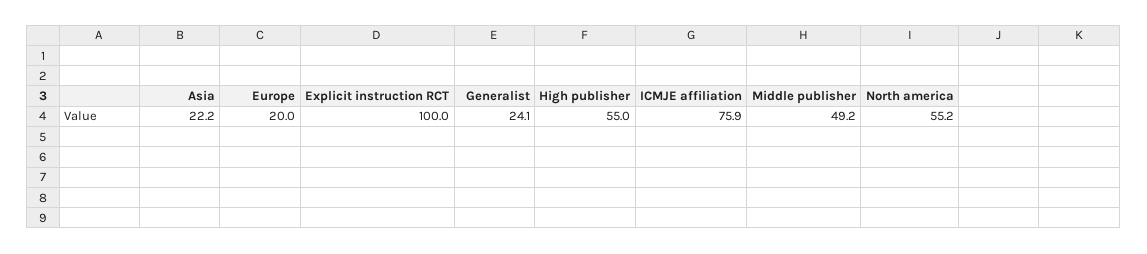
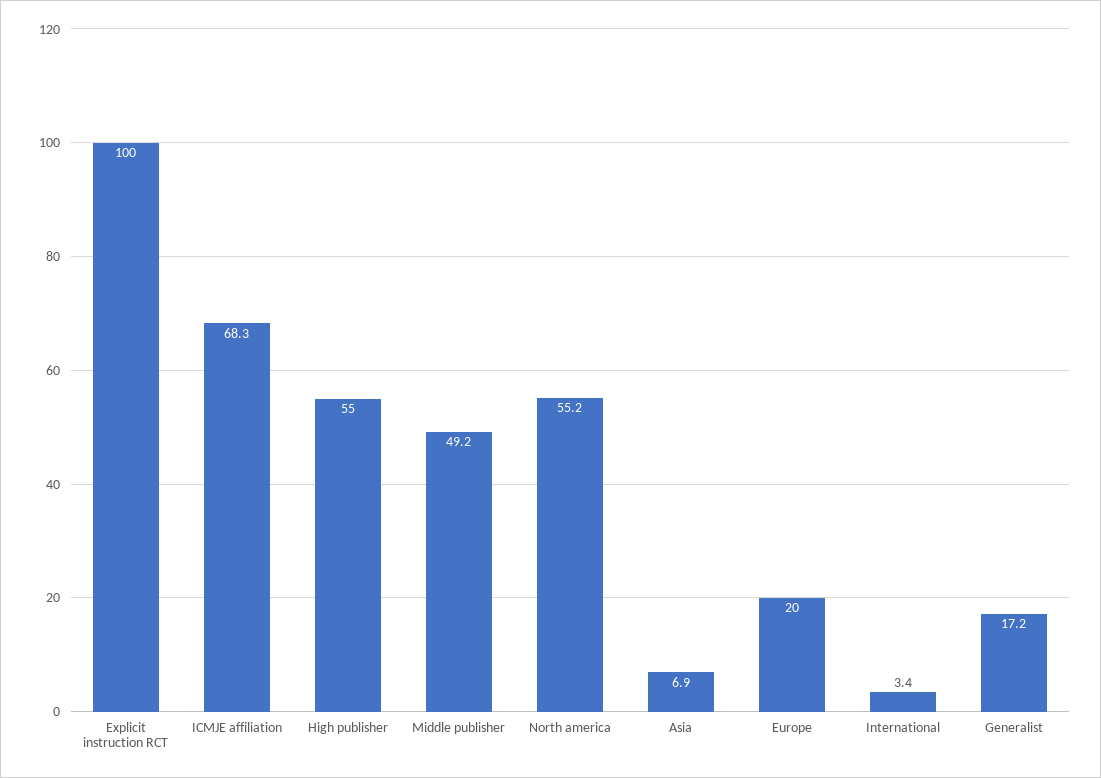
Asia: 22.2 -> 6.9
Generalist: 24.1 -> 17.2
ICMJE affiliation: 75.9 -> 68.3
International: none -> 3.4

